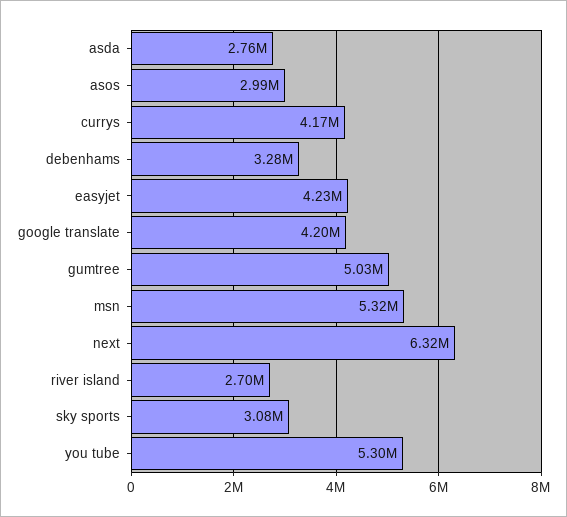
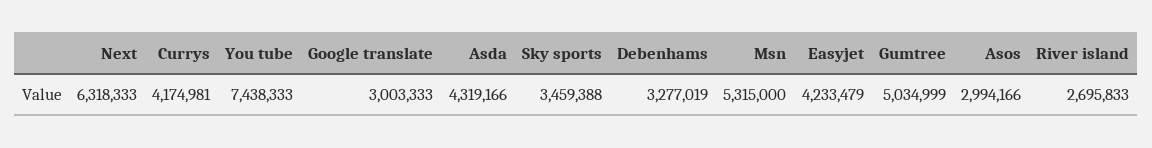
asda: 2760000 -> 4319166
google translate: 4200000 -> 3003333
sky sports: 3080000 -> 3459388
you tube: 5300000 -> 7438333

